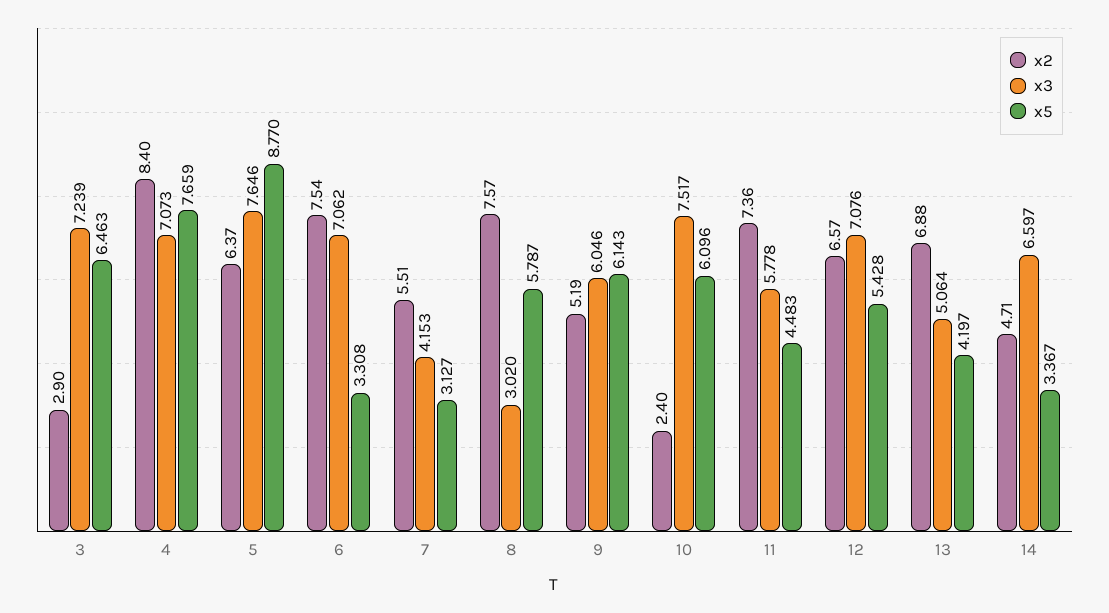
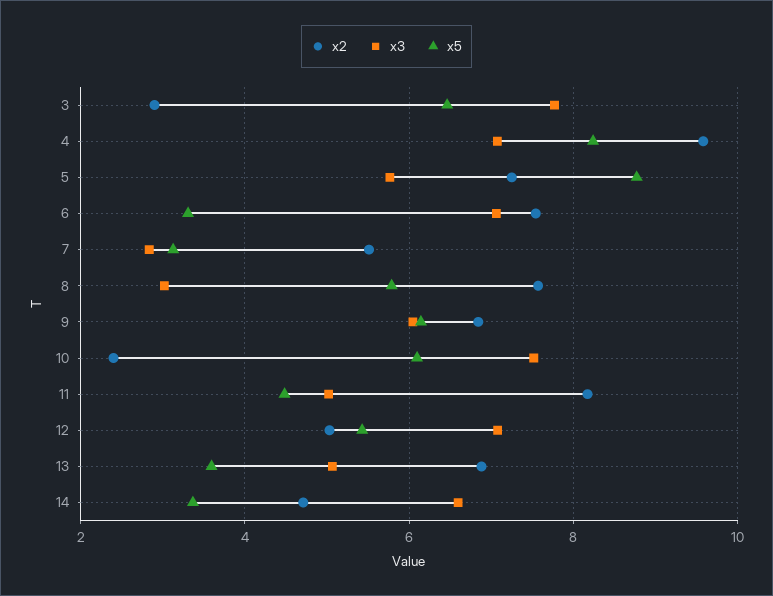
x3, 3: 7.239 -> 7.8
x2, 4: 8.4 -> 9.6
x5, 4: 7.659 -> 8.2
x2, 5: 6.37 -> 7.2
x3, 5: 7.646 -> 5.8
x3, 7: 4.153 -> 2.8
x2, 9: 5.19 -> 6.8
x2, 11: 7.36 -> 8.2
x3, 11: 5.778 -> 5
x2, 12: 6.57 -> 5
x5, 13: 4.197 -> 3.6

